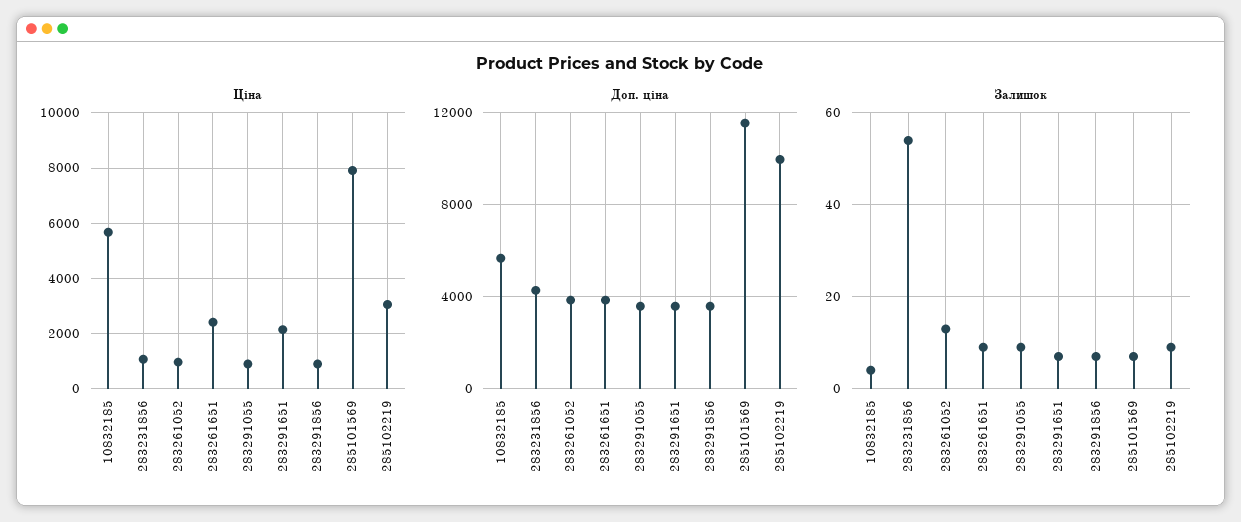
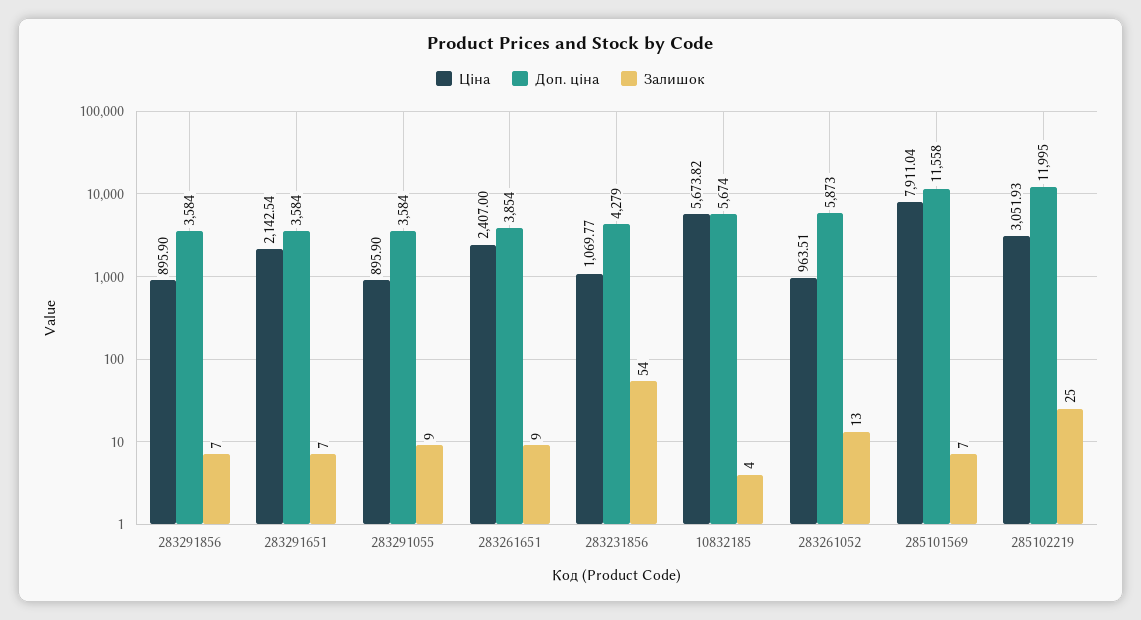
Доп. ціна, 283261052: 4000 -> 5873
Доп. ціна, 285102219: 10000 -> 11995
Залишок, 285102219: 10 -> 25

